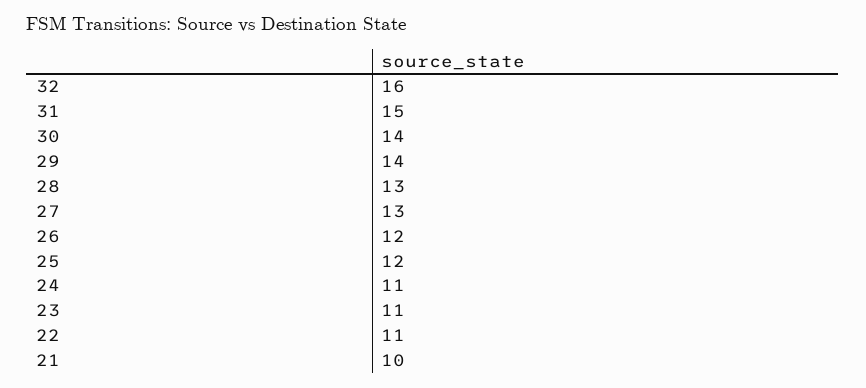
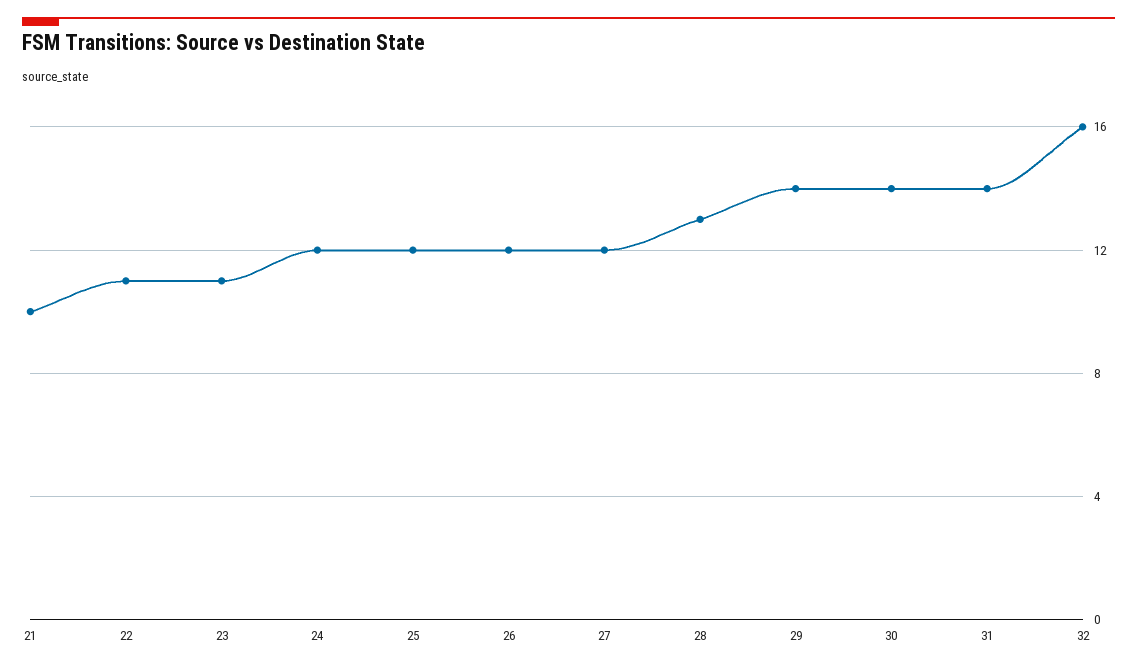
31: 15 -> 14
27: 13 -> 12
24: 11 -> 12

